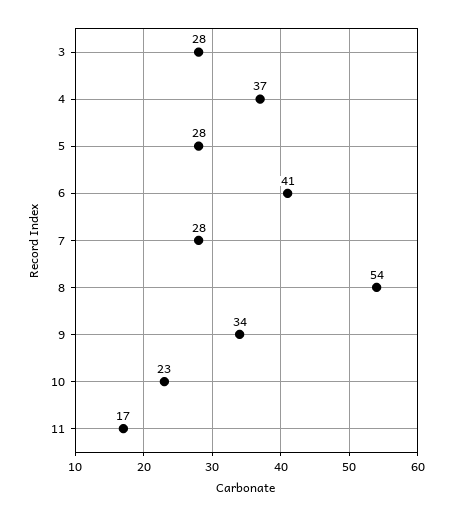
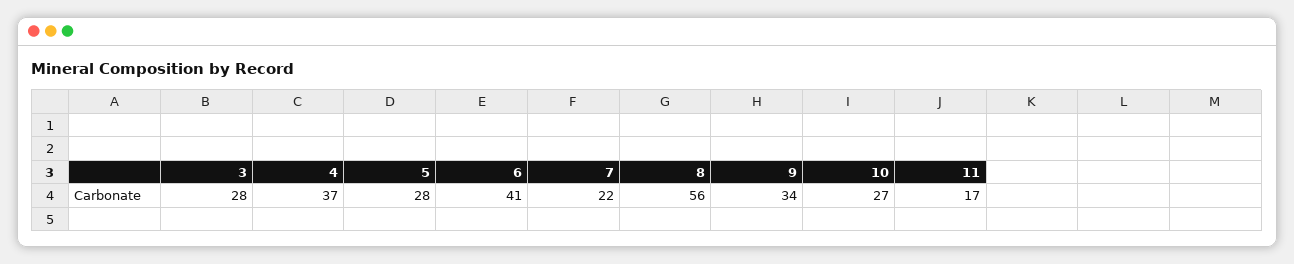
7: 28 -> 22
8: 54 -> 56
10: 23 -> 27

